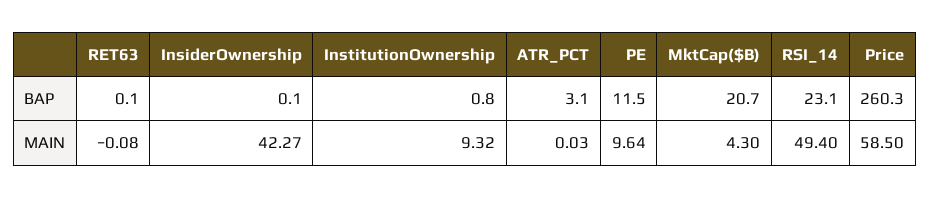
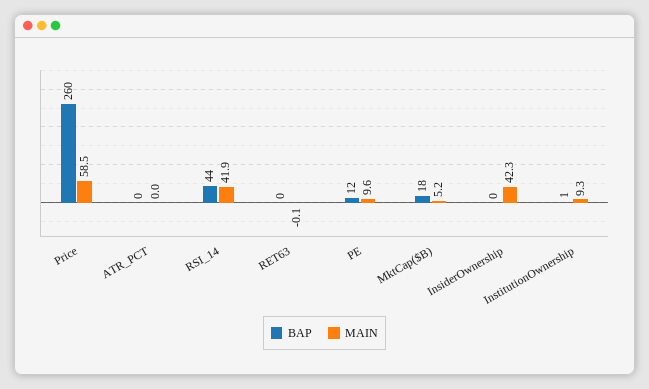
BAP, ATR_PCT: 3.1 -> 0
BAP, MktCap($B): 20.7 -> 18
BAP, RSI_14: 23.1 -> 44
MAIN, MktCap($B): 4.3 -> 5.2
MAIN, RSI_14: 49.4 -> 41.9

